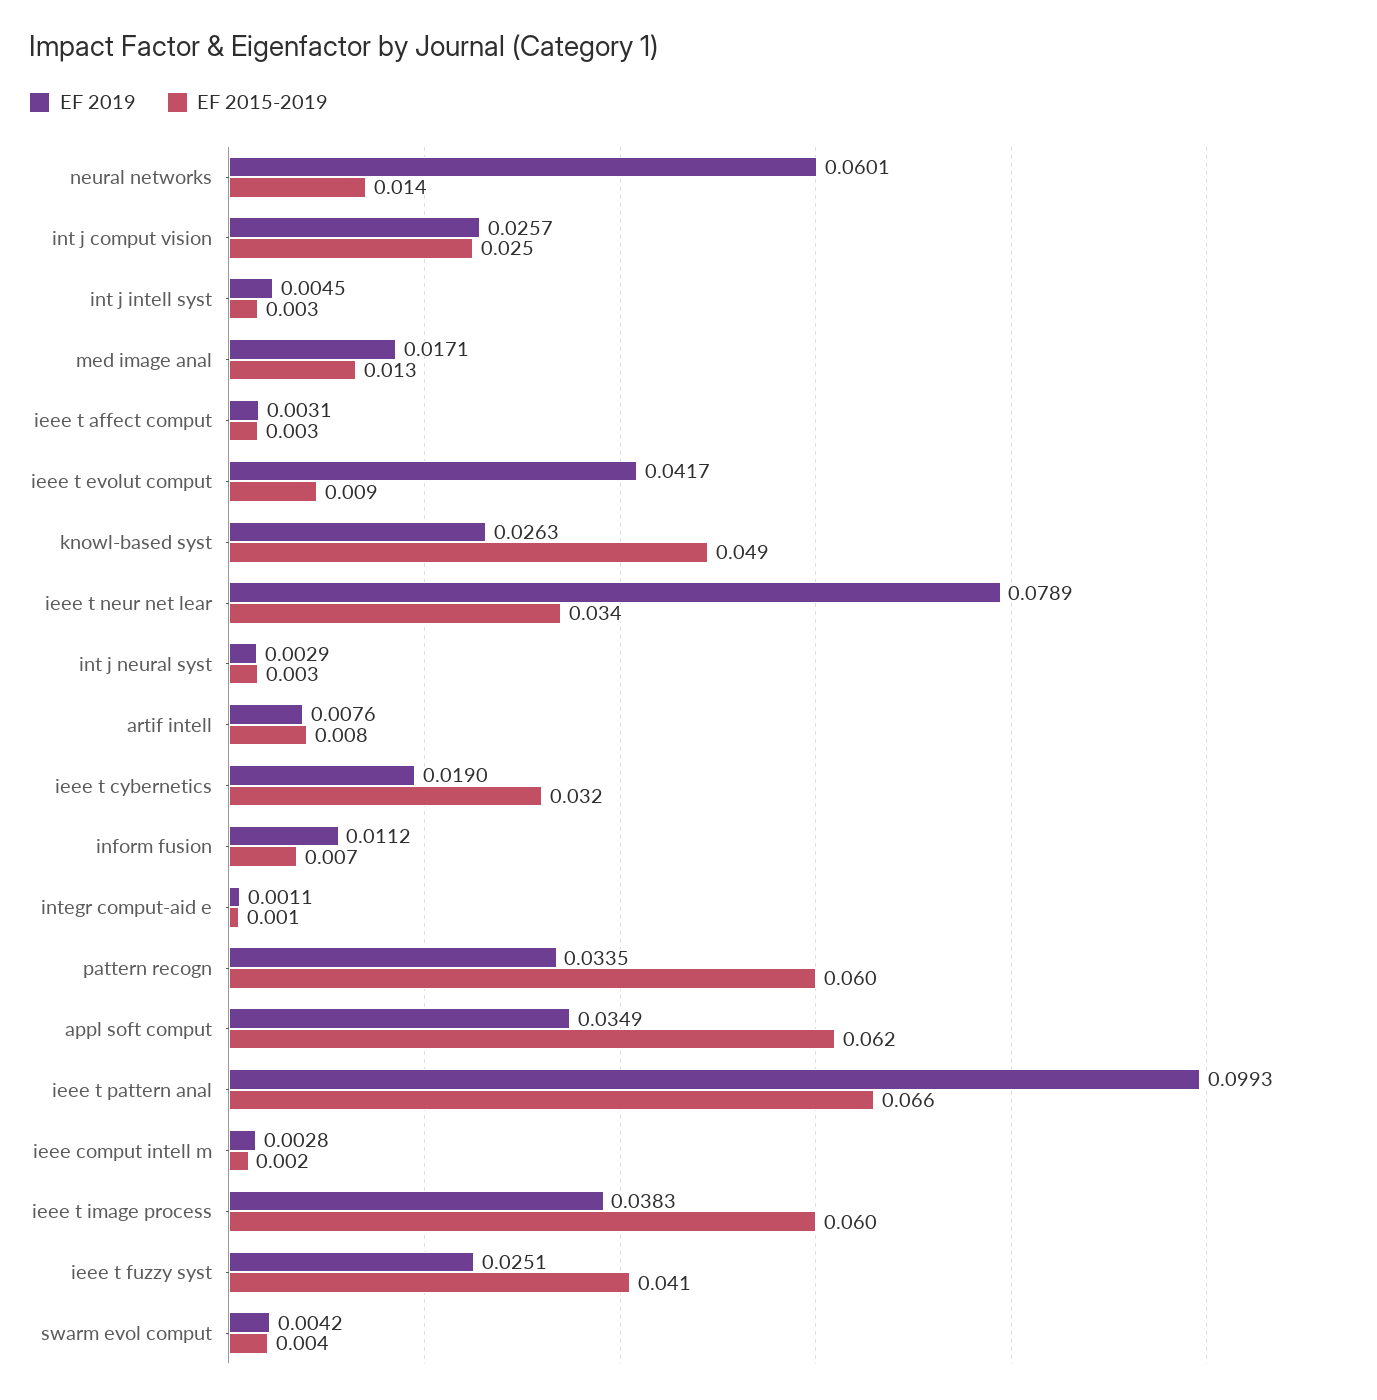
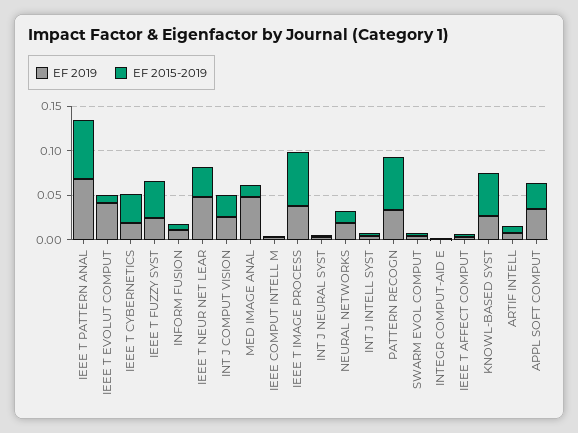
EF 2019, neural networks: 0.0601 -> 0.02
EF 2019, med image anal: 0.0171 -> 0.05
EF 2019, ieee t neur net lear: 0.0789 -> 0.05
EF 2015-2019, appl soft comput: 0.062 -> 0.03
EF 2019, ieee t pattern anal: 0.0993 -> 0.07

